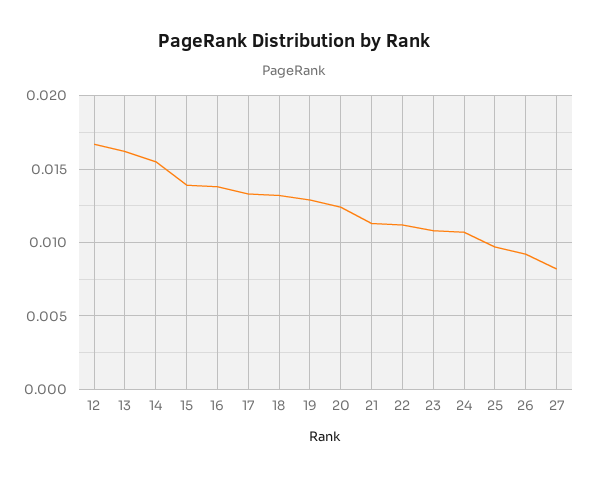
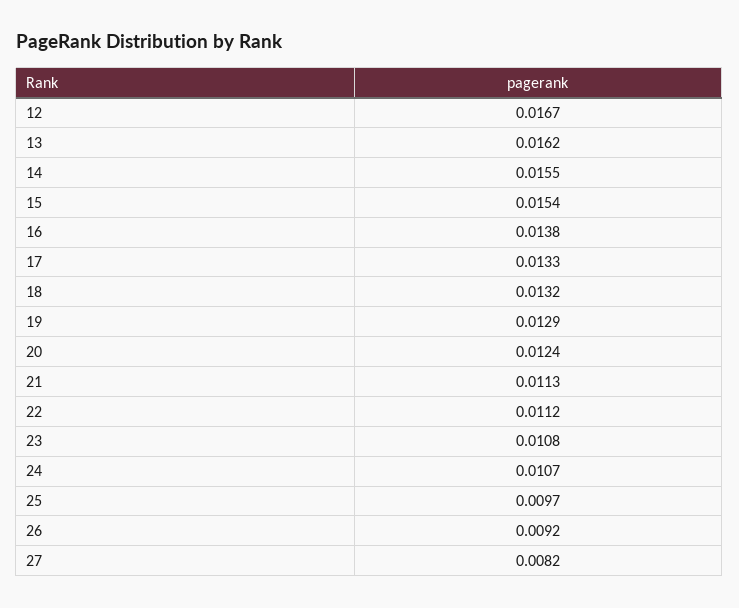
15: 0.014 -> 0.0154

